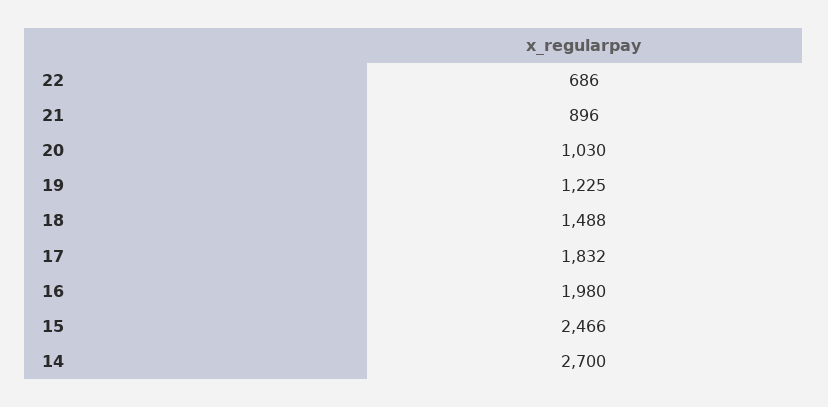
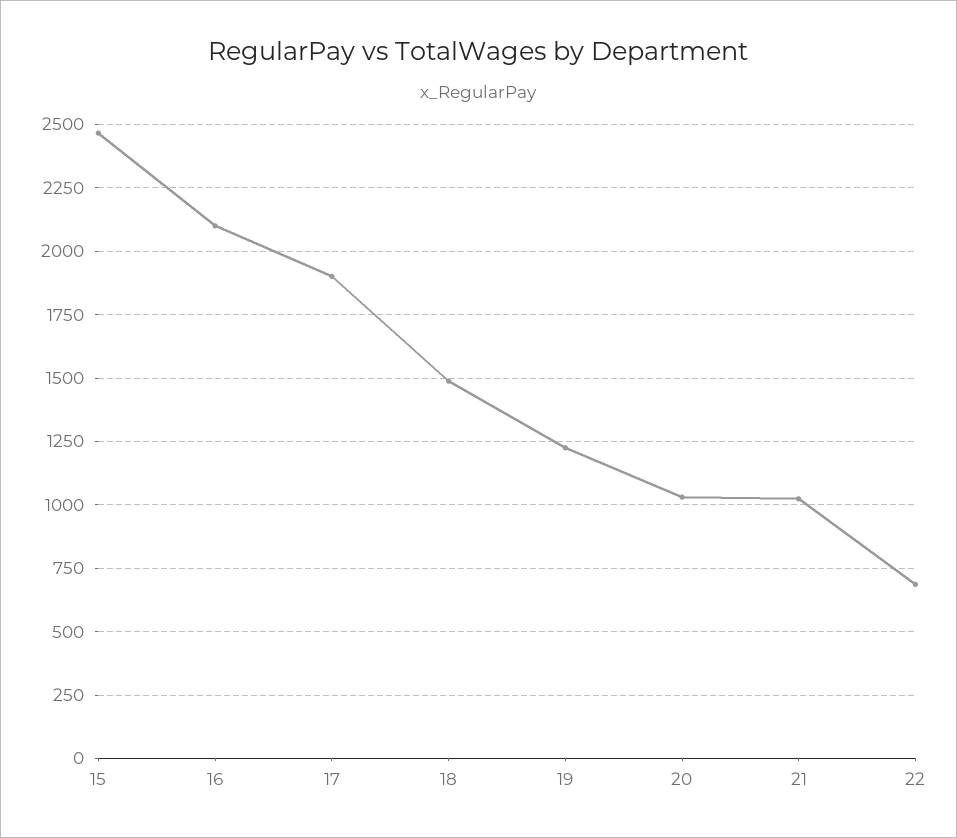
21: 896 -> 1025
17: 1832 -> 1900
16: 1980 -> 2100
14: 2700 -> none

